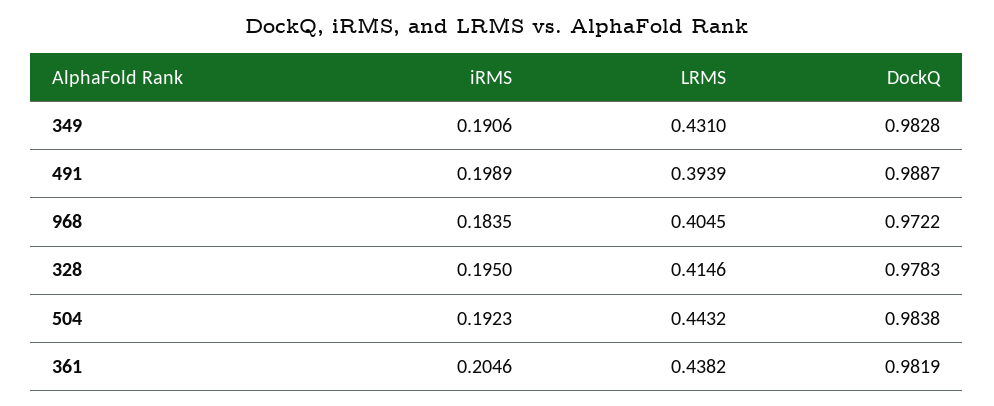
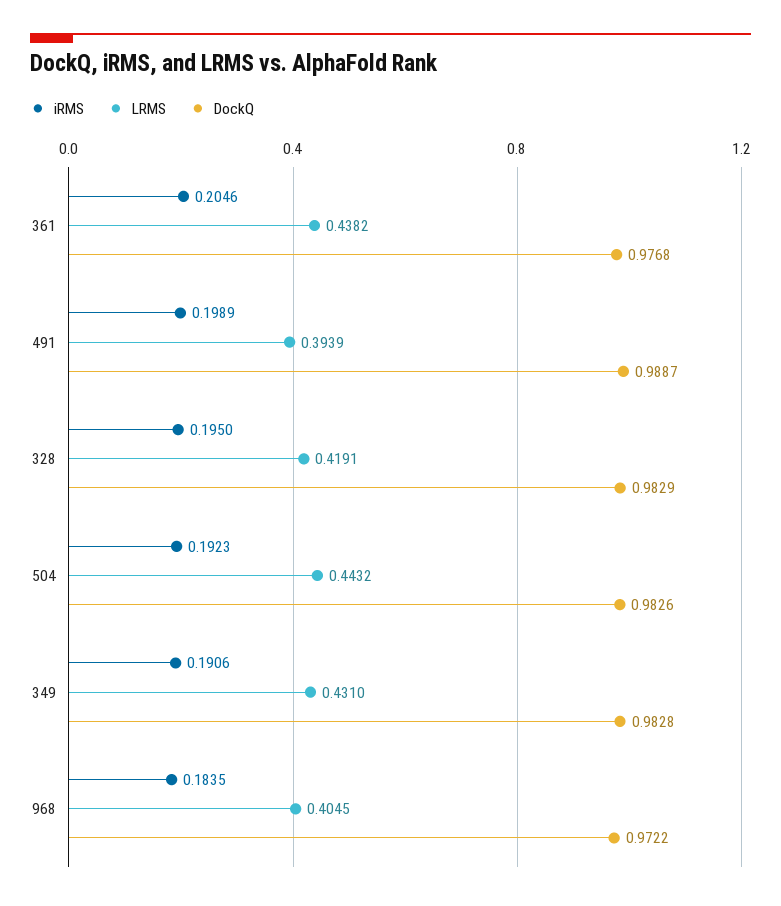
LRMS, 328: 0.4146 -> 0.4191
DockQ, 328: 0.9783 -> 0.9829
DockQ, 504: 0.9838 -> 0.9826
DockQ, 361: 0.9819 -> 0.9768

